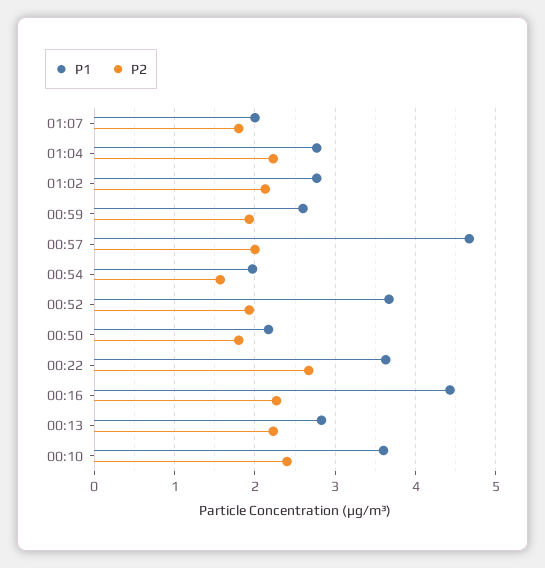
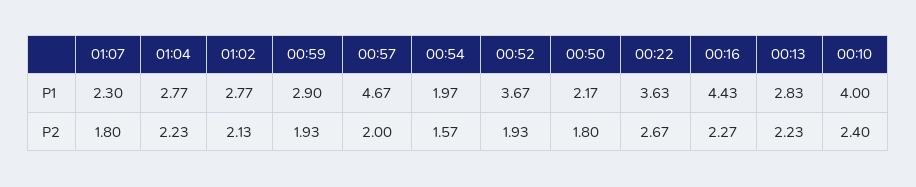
P1, 01:07: 2 -> 2.3
P1, 00:59: 2.6 -> 2.9
P1, 00:10: 3.6 -> 4

